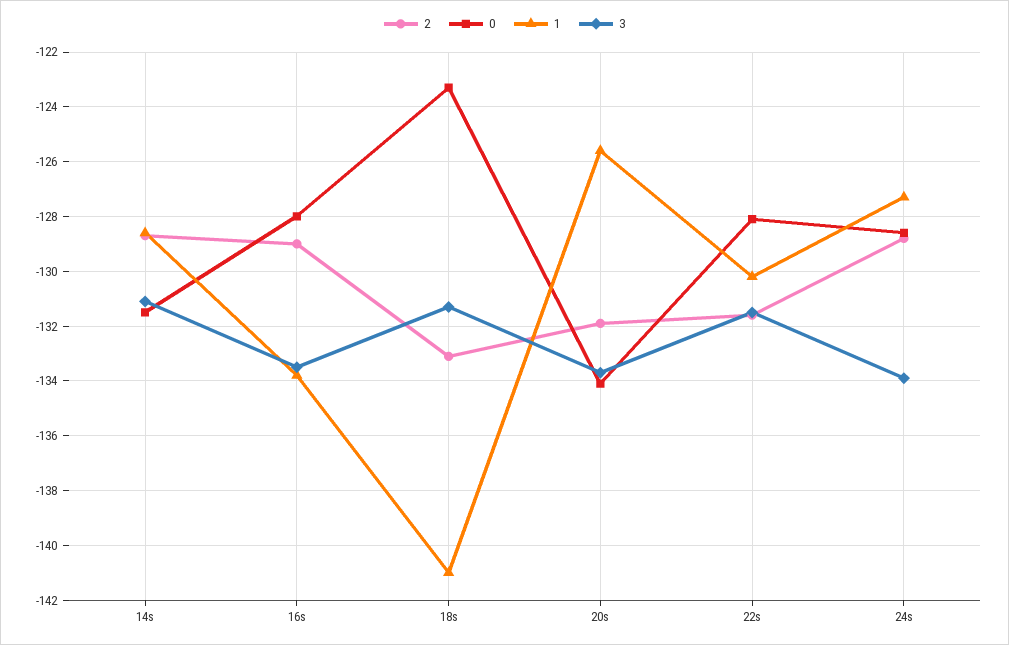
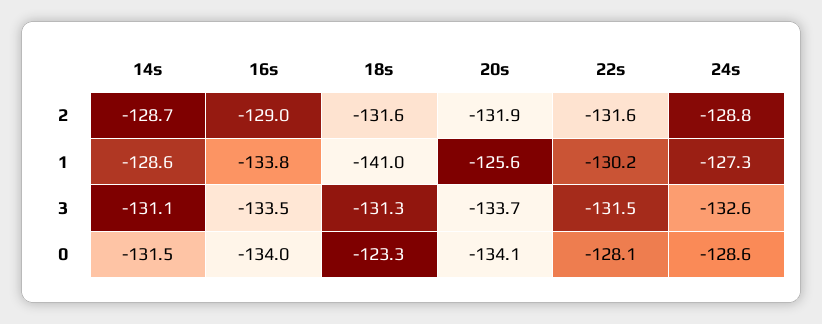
0, 16s: -128 -> -134
2, 18s: -133 -> -131.6
3, 24s: -134 -> -132.6

